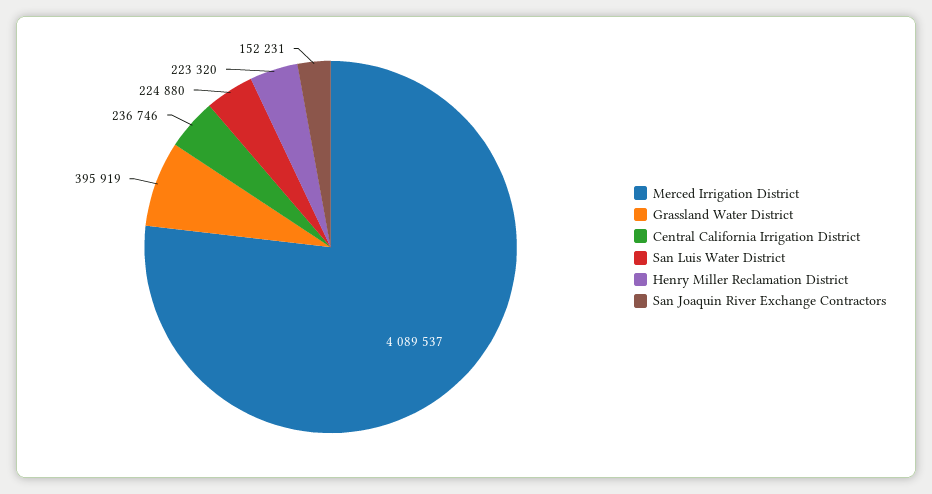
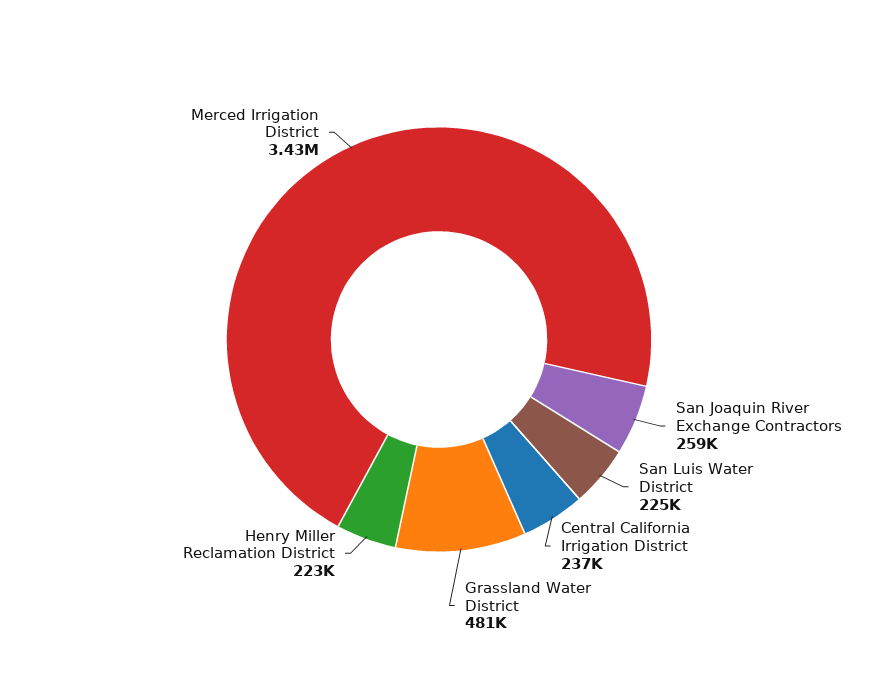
Merced Irrigation District: 4089537 -> 3430000
Grassland Water District: 395919 -> 481000
San Joaquin River Exchange Contractors: 152231 -> 259000

